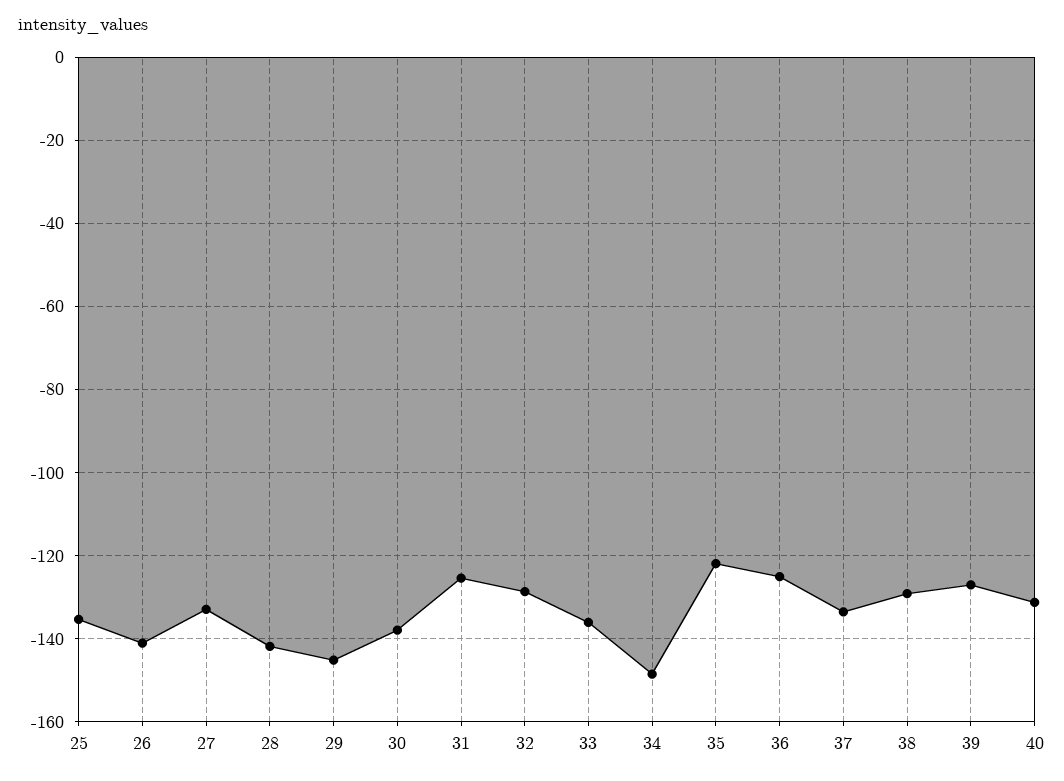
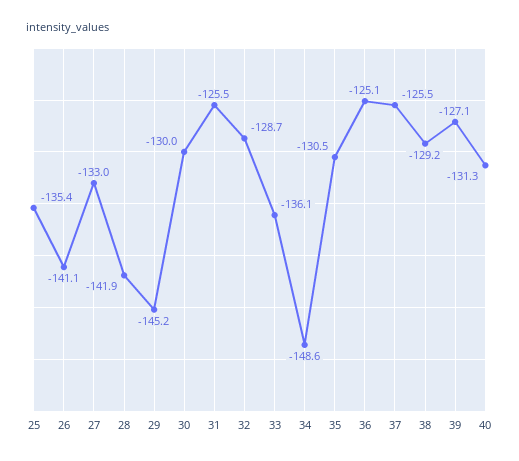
30: -138 -> -130
35: -122 -> -130.5
37: -134 -> -125.5

